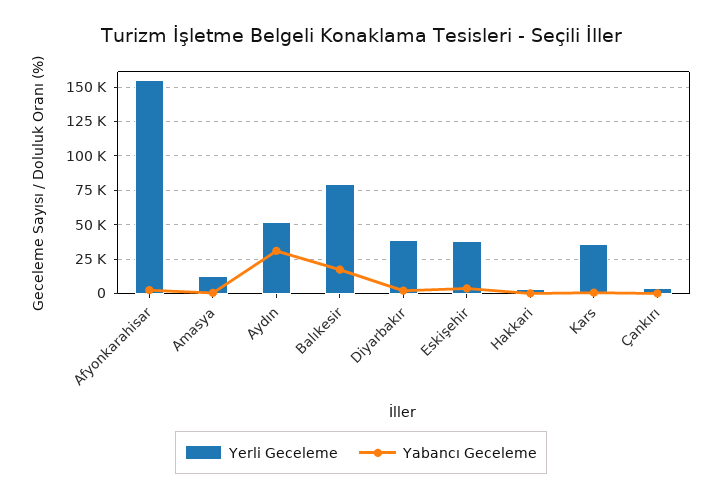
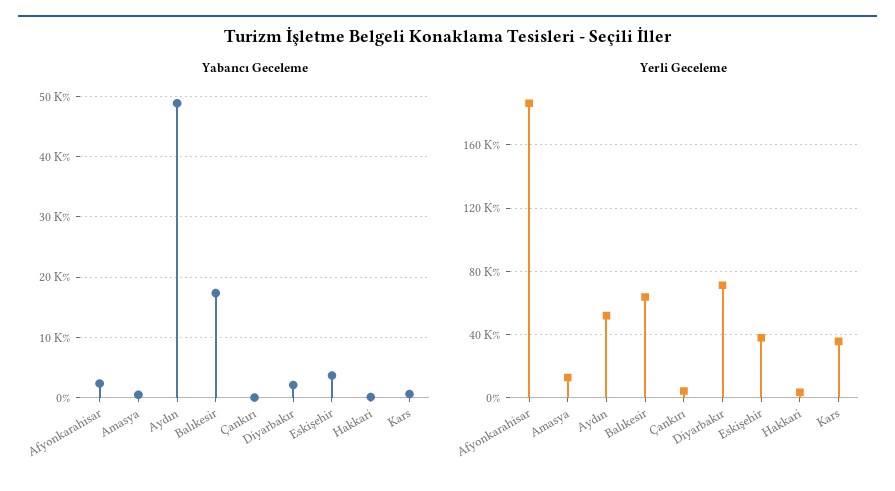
Yerli Geceleme, Afyonkarahisar: 155000 -> 185000
Yabancı Geceleme, Aydın: 30000 -> 49000
Yerli Geceleme, Balıkesir: 80000 -> 65000
Yerli Geceleme, Diyarbakır: 40000 -> 70000

